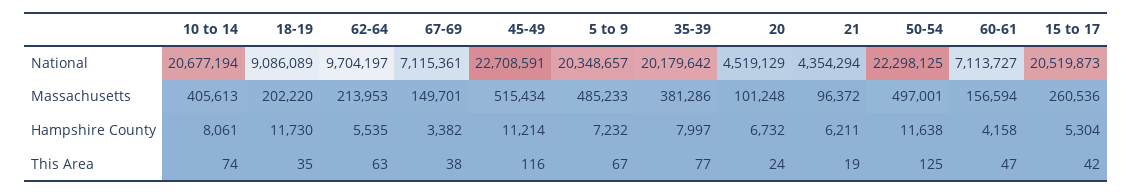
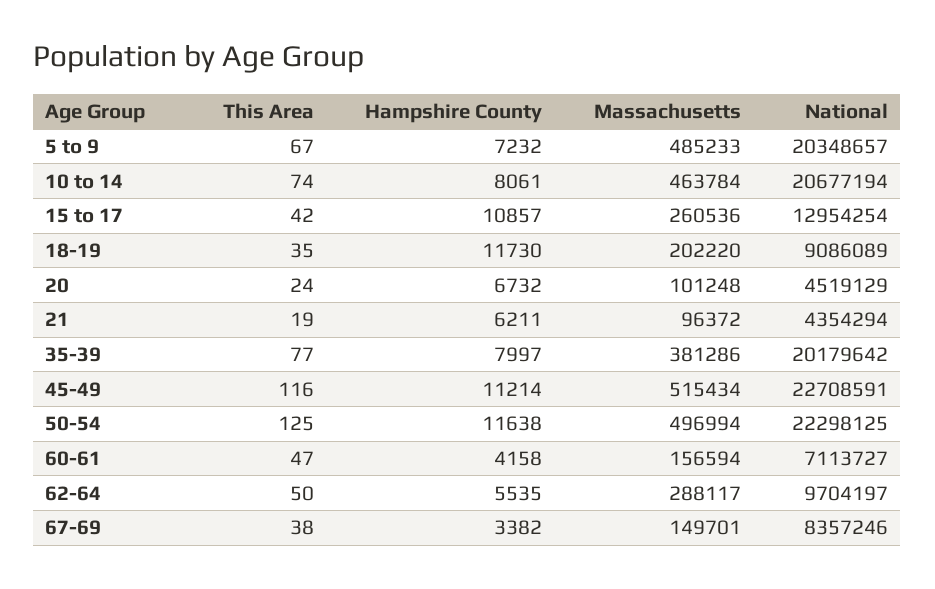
67-69, National: 7115361 -> 8357246
15 to 17, National: 20519873 -> 12954254
10 to 14, Massachusetts: 405613 -> 463784
62-64, Massachusetts: 213953 -> 288117
50-54, Massachusetts: 497001 -> 496994
15 to 17, Hampshire County: 5304 -> 10857
62-64, This Area: 63 -> 50

